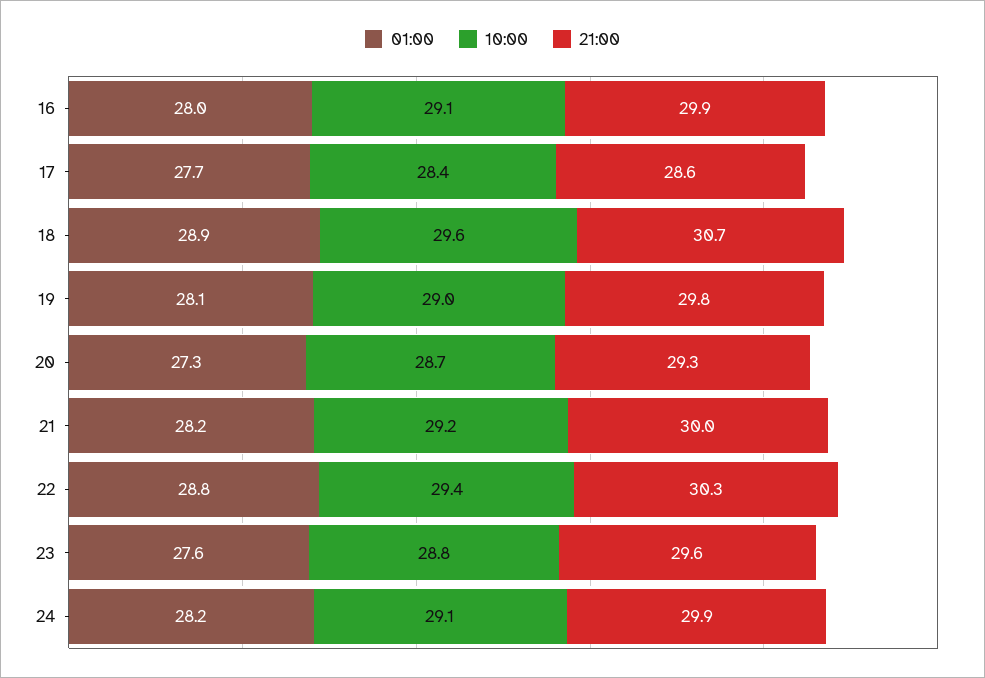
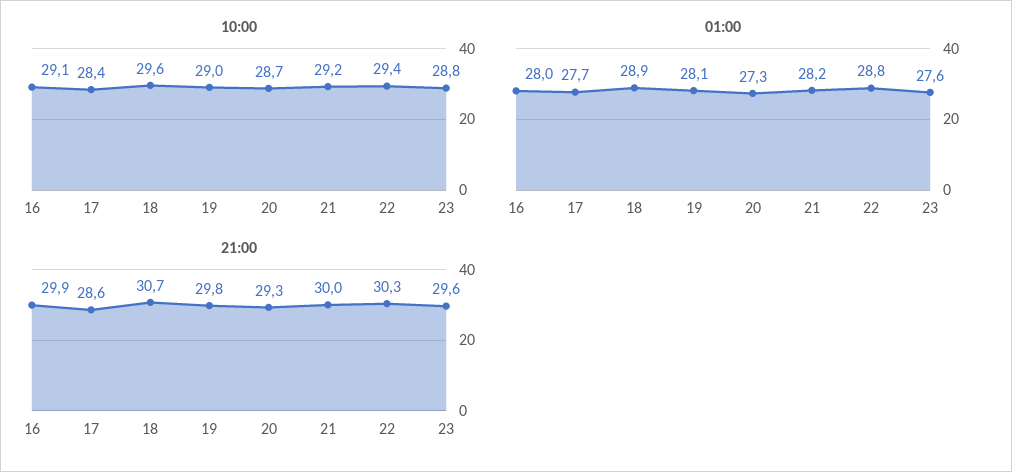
01:00, 24: 28.2 -> none
10:00, 24: 29.1 -> none
21:00, 24: 29.9 -> none

